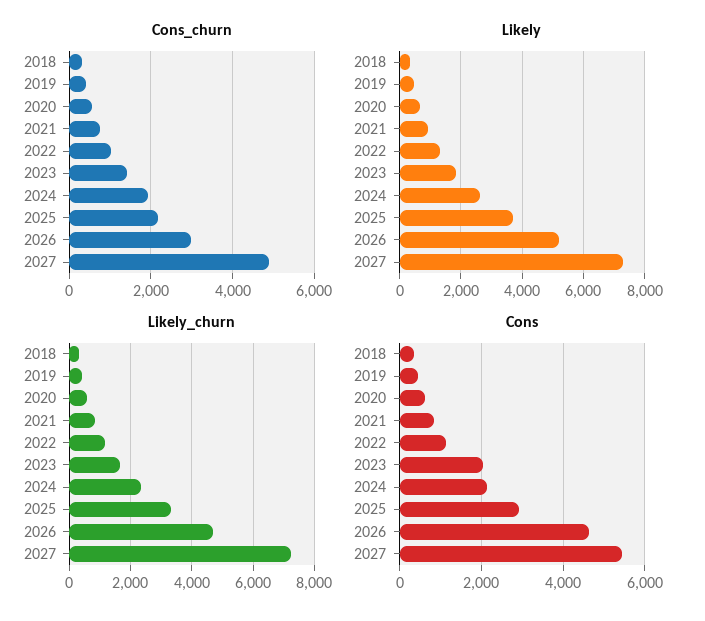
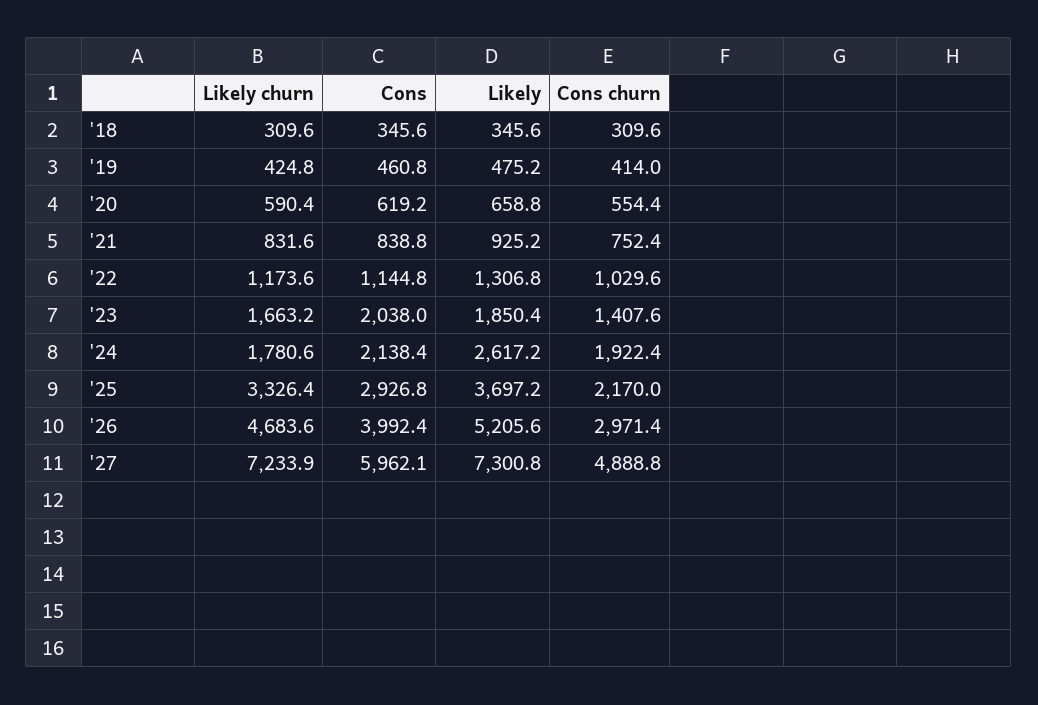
Likely_churn, 2024: 2400 -> 1780.6
Cons, 2026: 4600 -> 3992.4
Cons, 2027: 5400 -> 5962.1

